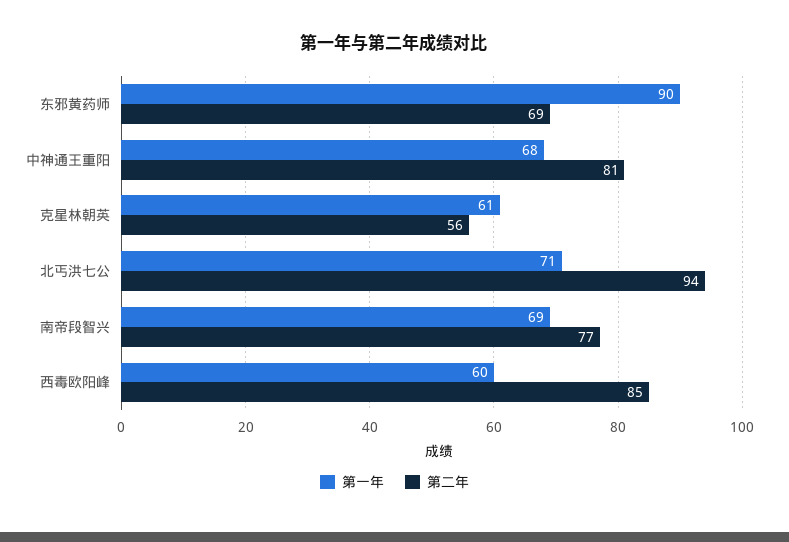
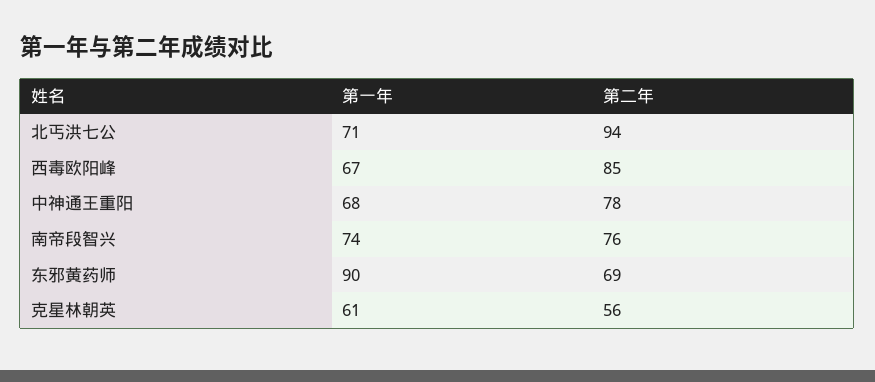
第二年, 中神通王重阳: 81 -> 78
第一年, 南帝段智兴: 69 -> 74
第二年, 南帝段智兴: 77 -> 76
第一年, 西毒欧阳峰: 60 -> 67

